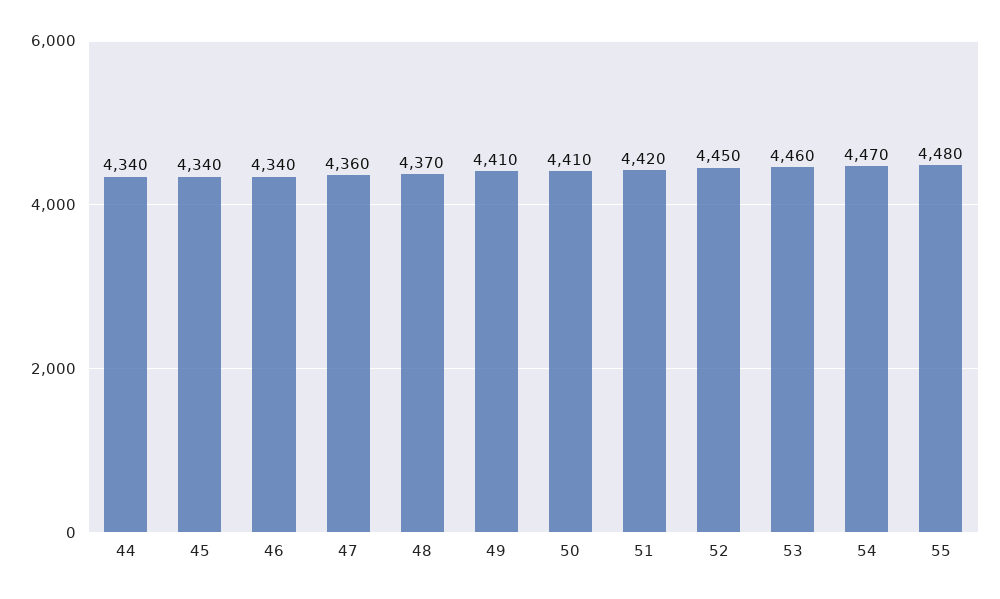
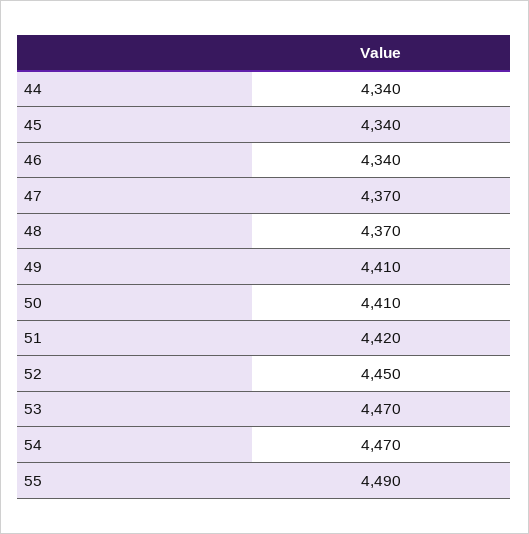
47: 4360 -> 4370
53: 4460 -> 4470
55: 4480 -> 4490

